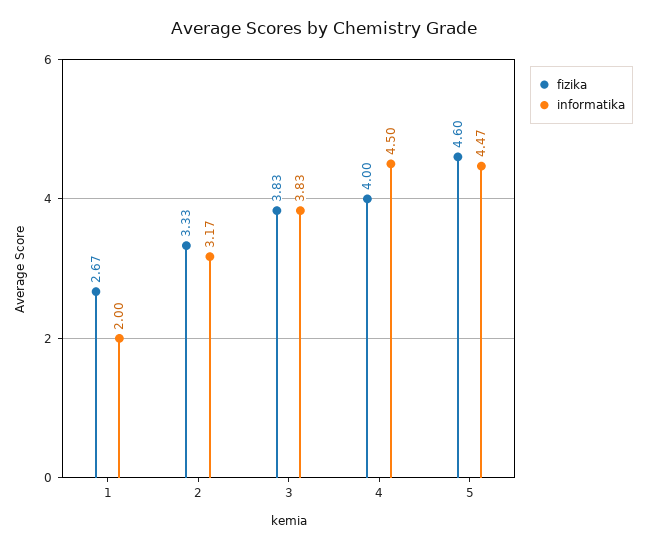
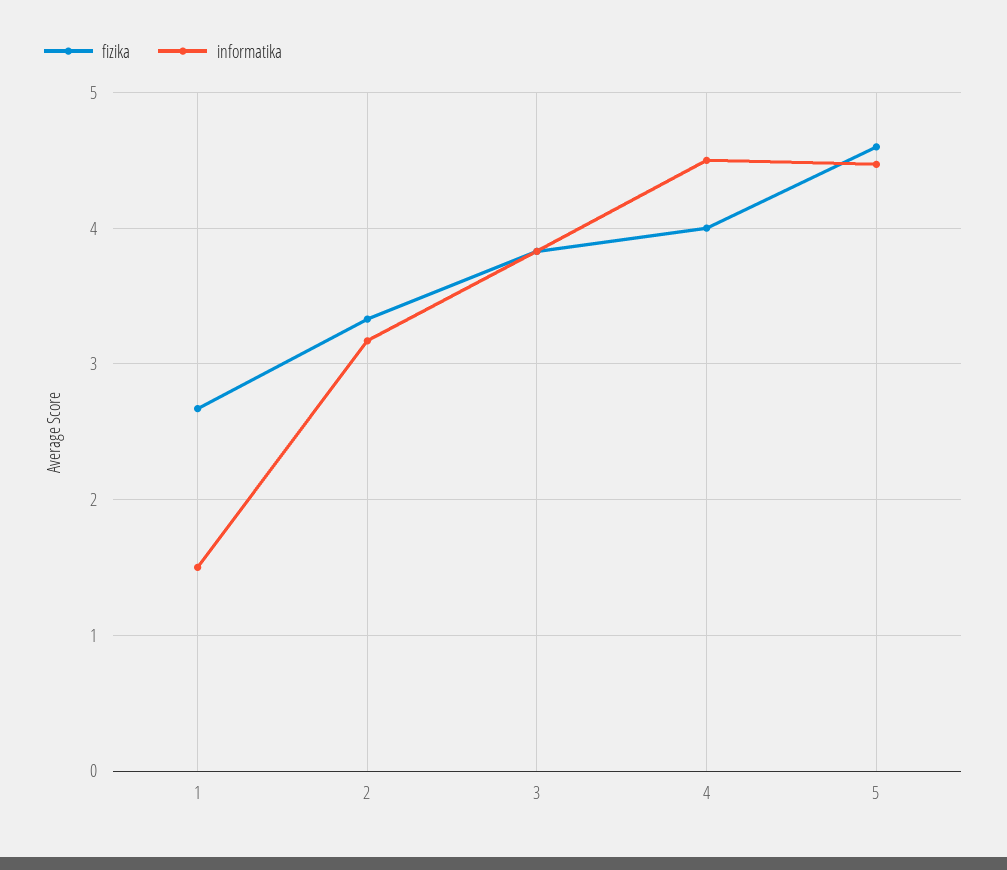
informatika, 1: 2 -> 1.5

